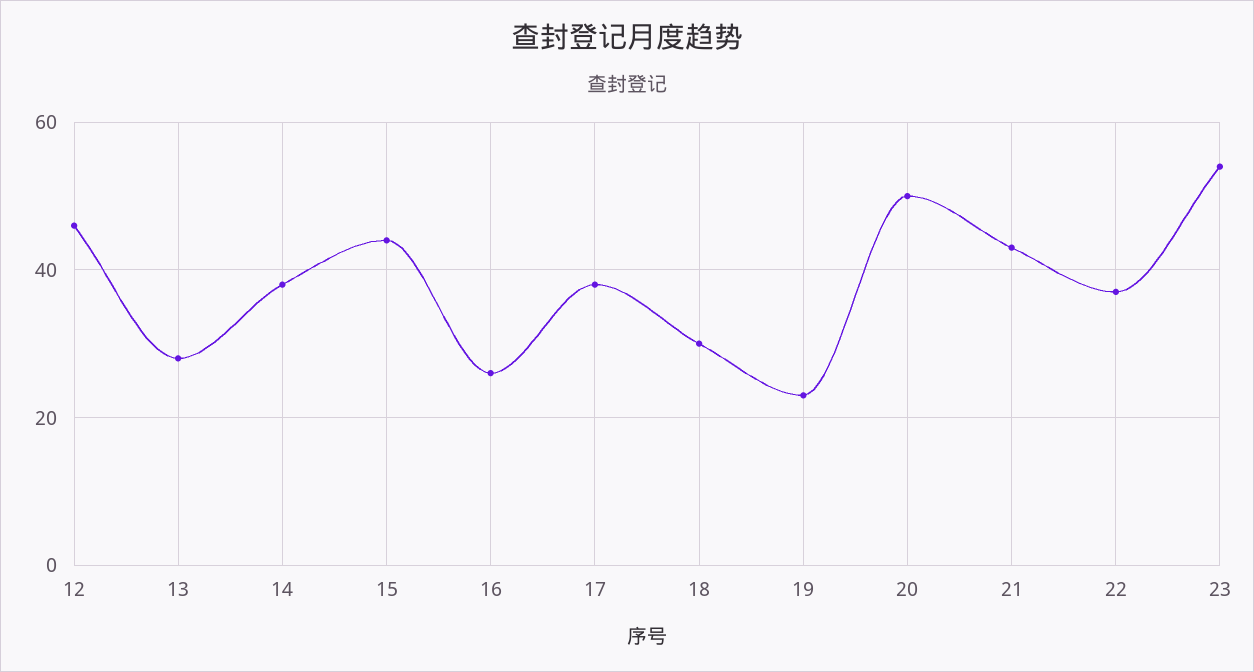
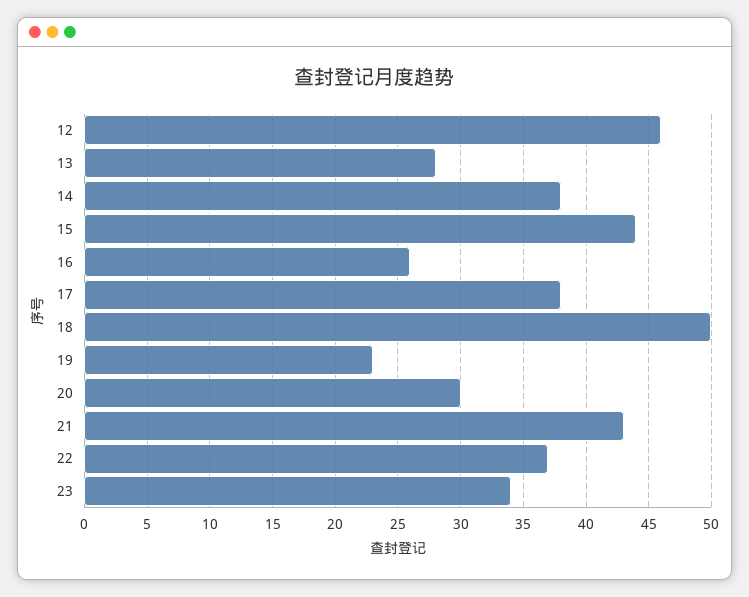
18: 30 -> 50
20: 50 -> 30
23: 55 -> 34

